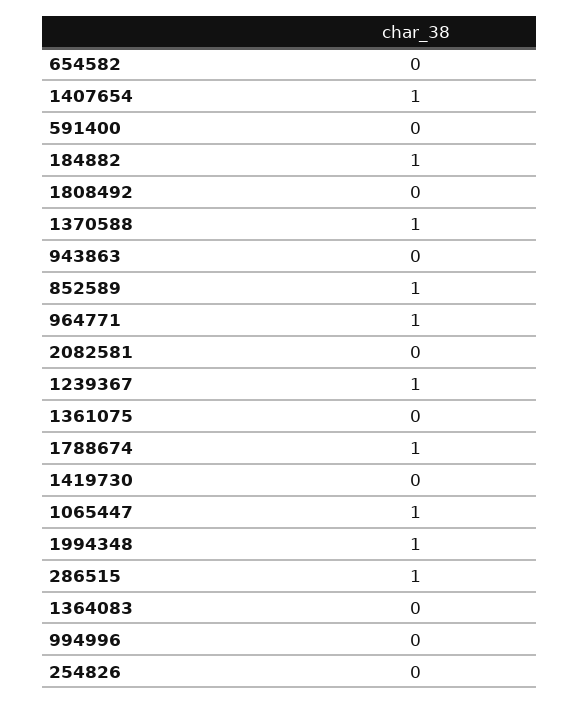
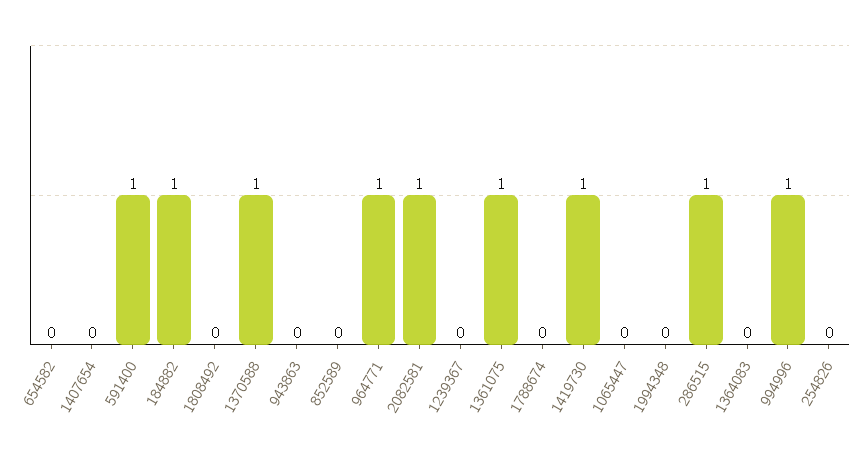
1407654: 1 -> 0
591400: 0 -> 1
852589: 1 -> 0
2082581: 0 -> 1
1239367: 1 -> 0
1361075: 0 -> 1
1788674: 1 -> 0
1419730: 0 -> 1
1065447: 1 -> 0
1994348: 1 -> 0
994996: 0 -> 1

